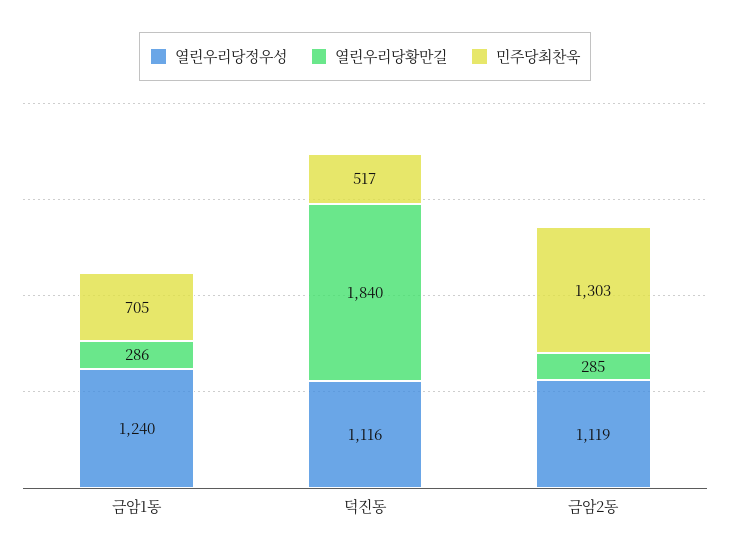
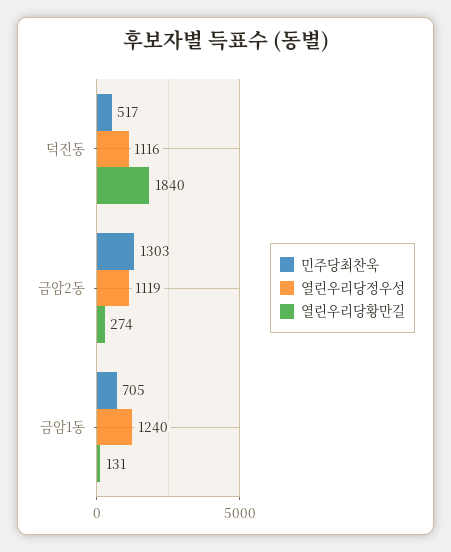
열린우리당황만길, 금암1동: 286 -> 131
열린우리당황만길, 금암2동: 285 -> 274

